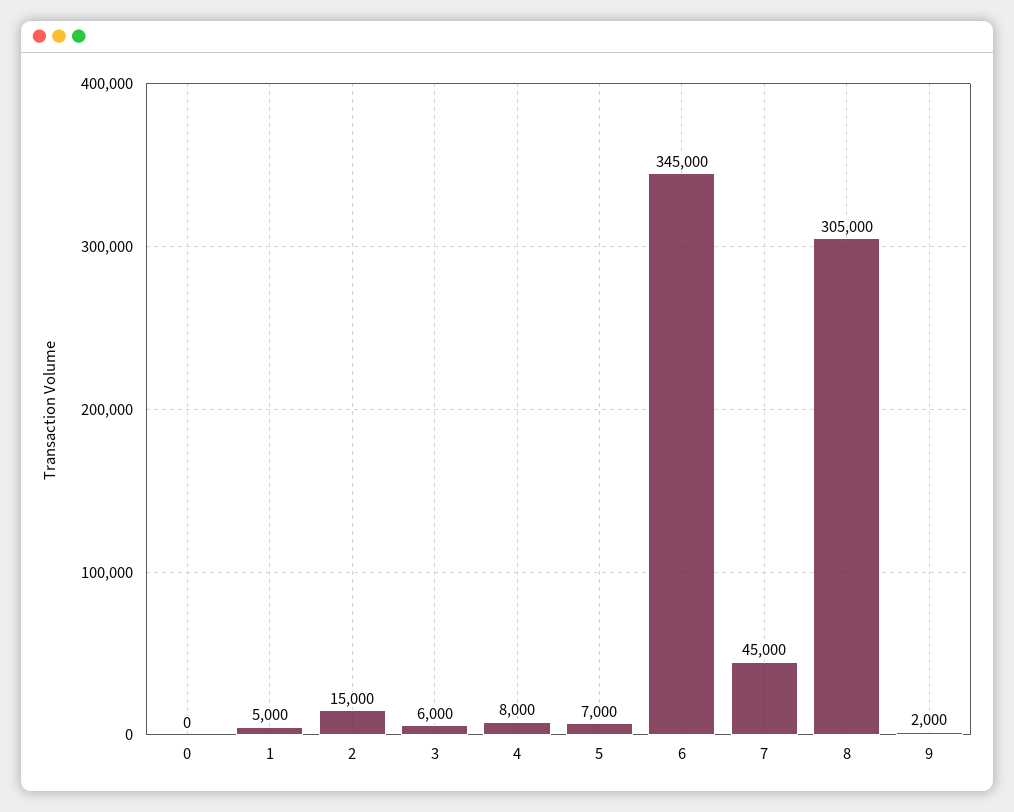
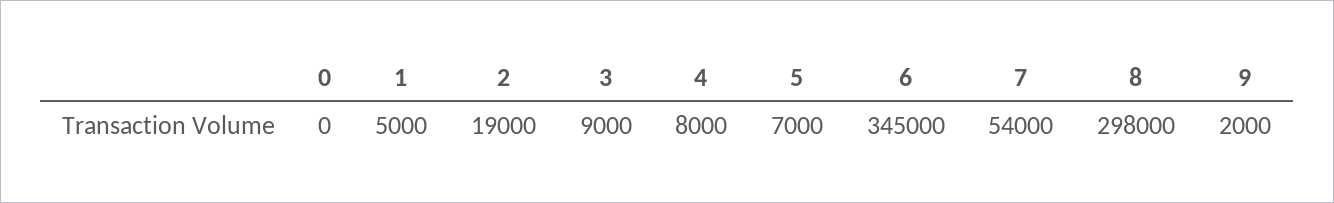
2: 15000 -> 19000
3: 6000 -> 9000
7: 45000 -> 54000
8: 305000 -> 298000

